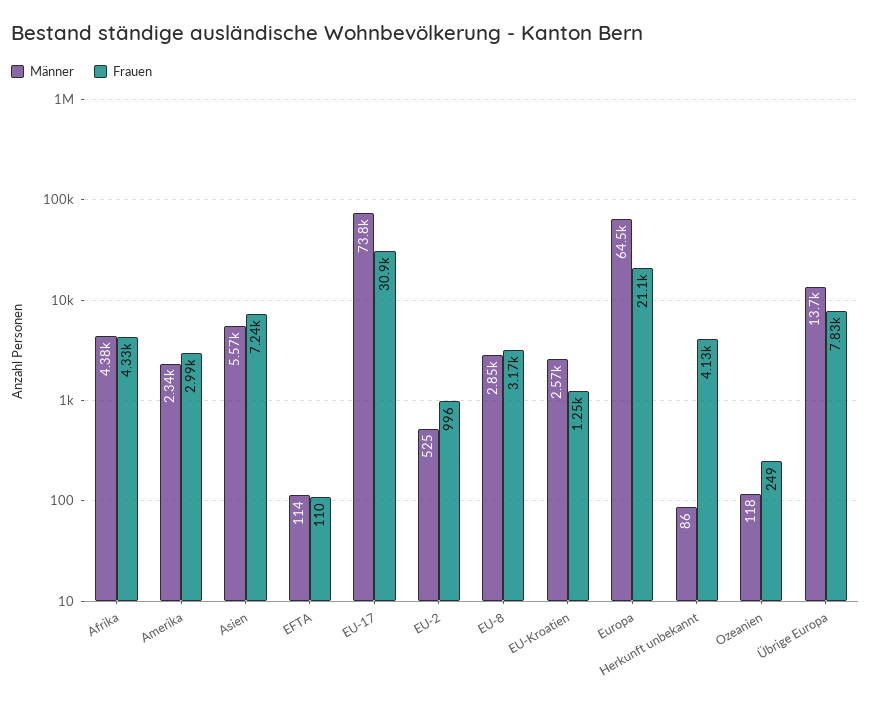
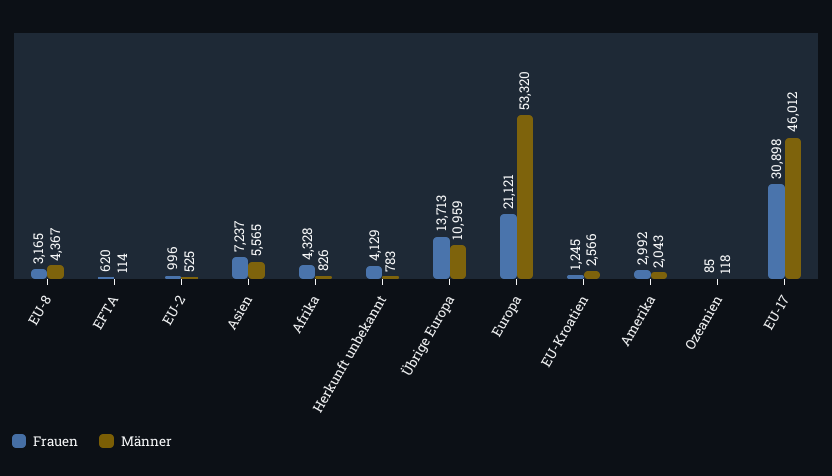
Männer, Afrika: 4380 -> 826
Männer, Amerika: 2340 -> 2043
Frauen, EFTA: 110 -> 620
Männer, EU-17: 73800 -> 46012
Männer, EU-8: 2850 -> 4367
Männer, Europa: 64500 -> 53320
Männer, Herkunft unbekannt: 86 -> 783
Frauen, Ozeanien: 249 -> 85
Männer, Übrige Europa: 13700 -> 10959
Frauen, Übrige Europa: 7830 -> 13713

